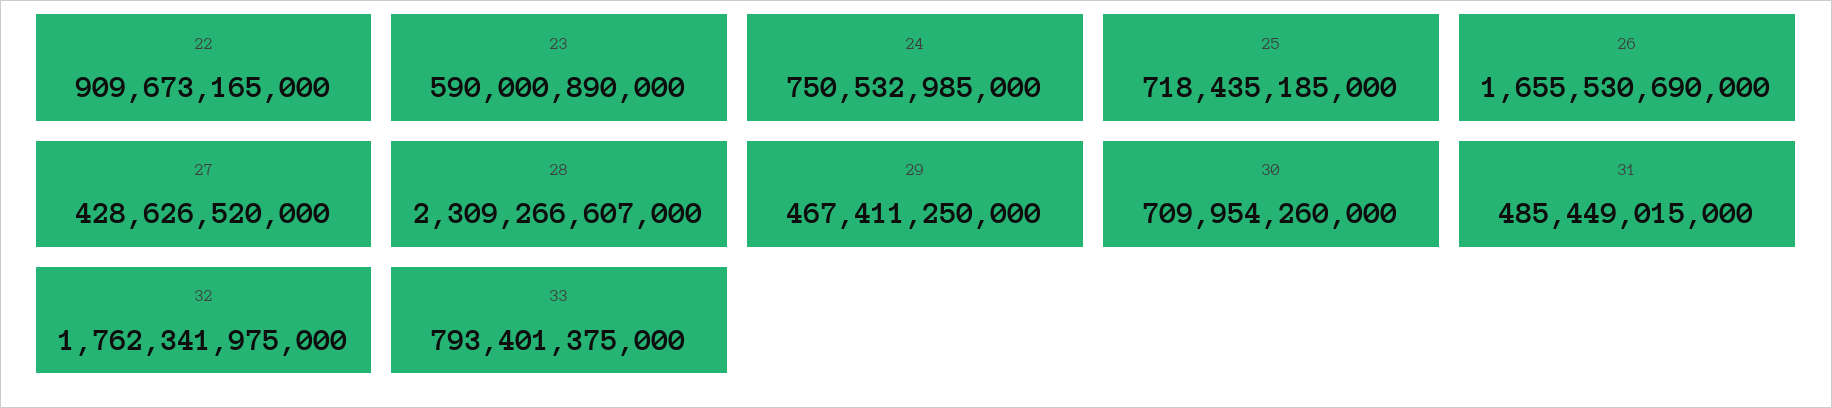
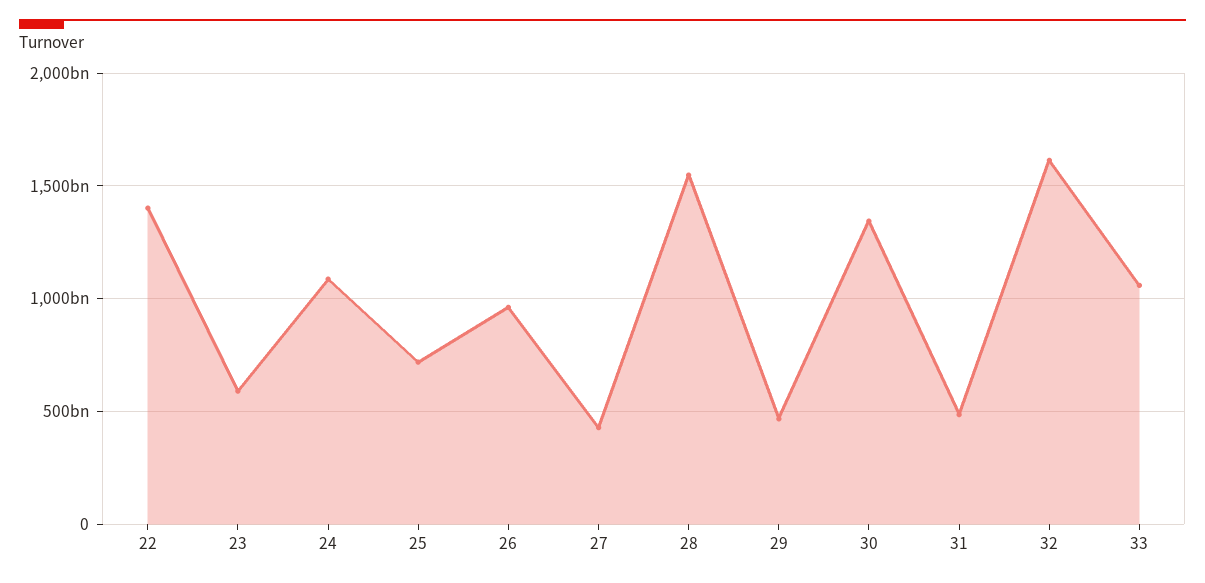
22: 909673165000 -> 1400000000000
24: 750532985000 -> 1100000000000
26: 1655530690000 -> 950000000000
28: 2309266607000 -> 1550000000000
30: 709954260000 -> 1350000000000
32: 1762341975000 -> 1600000000000
33: 793401375000 -> 1050000000000

